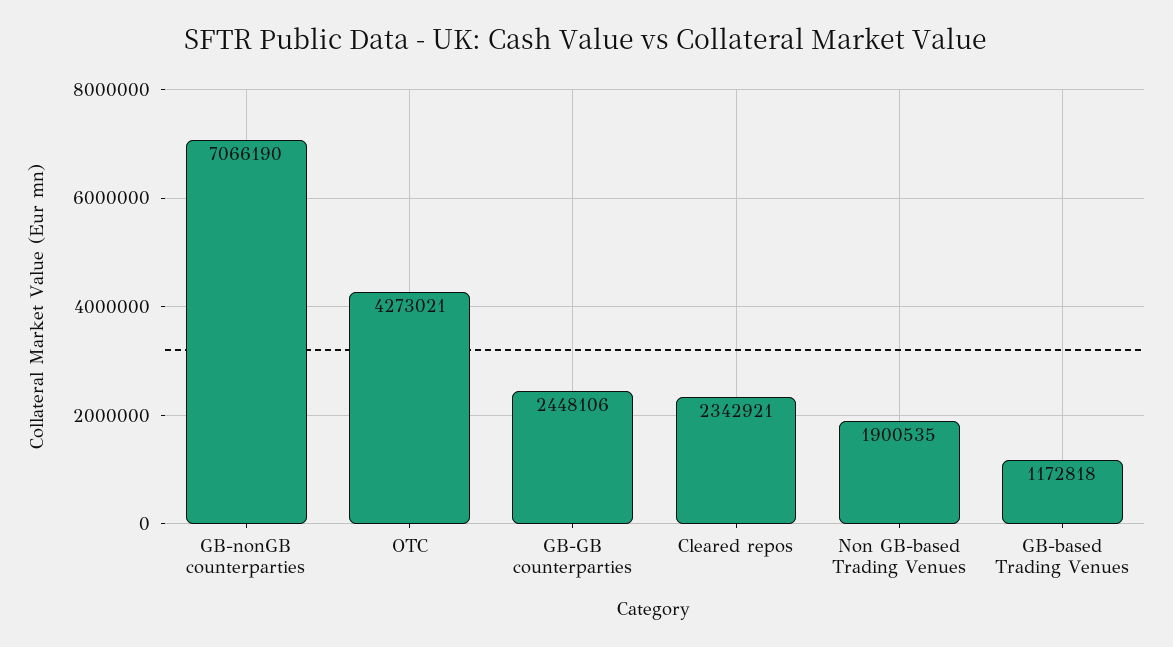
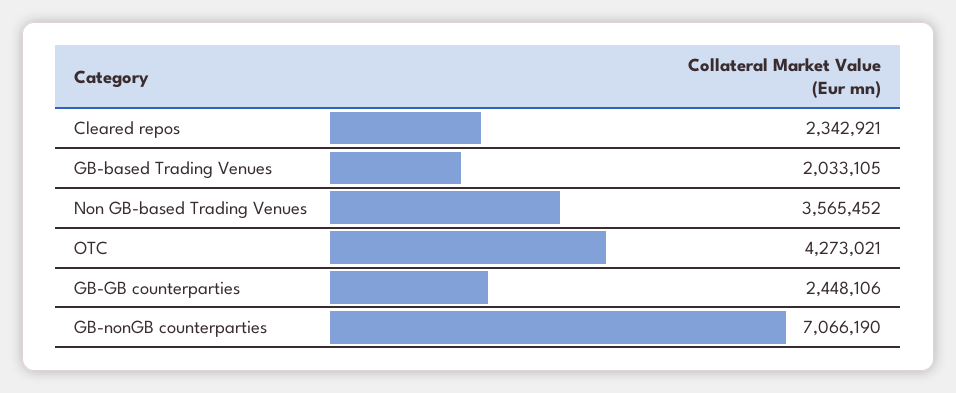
Non GB-based Trading Venues: 1900535 -> 3565452
GB-based Trading Venues: 1172818 -> 2033105

